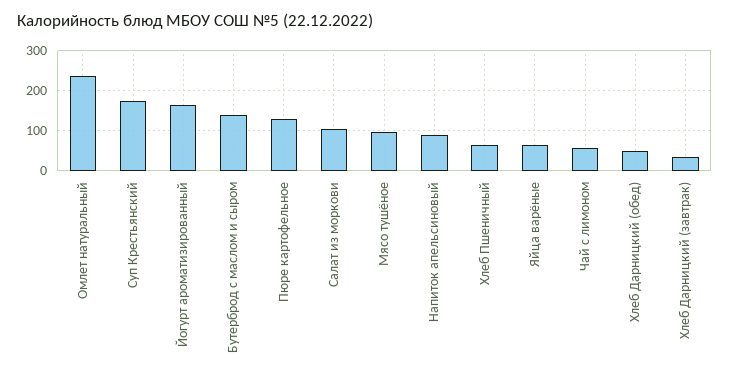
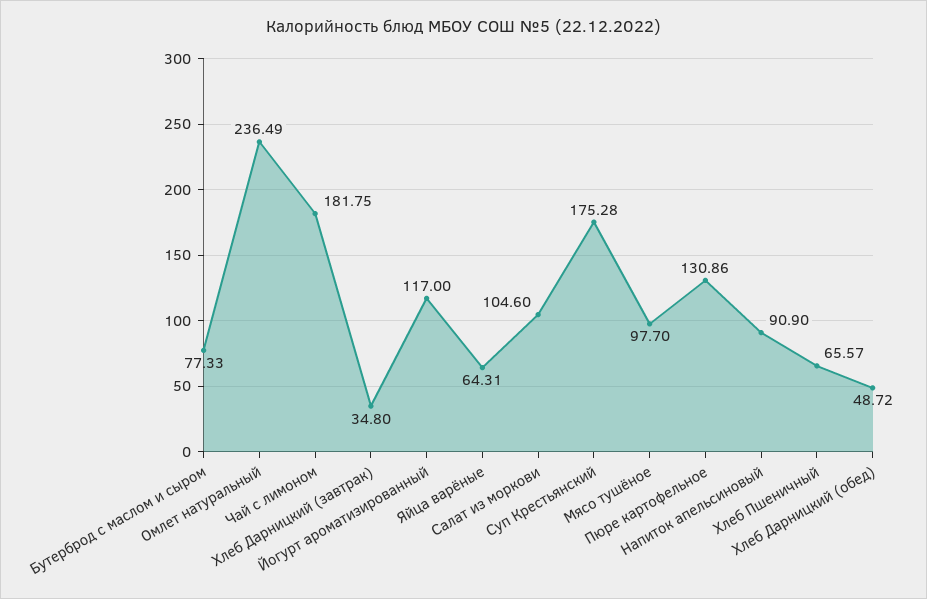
Йогурт ароматизированный: 160 -> 117
Бутерброд с маслом и сыром: 140 -> 77.33
Чай с лимоном: 60 -> 181.75

